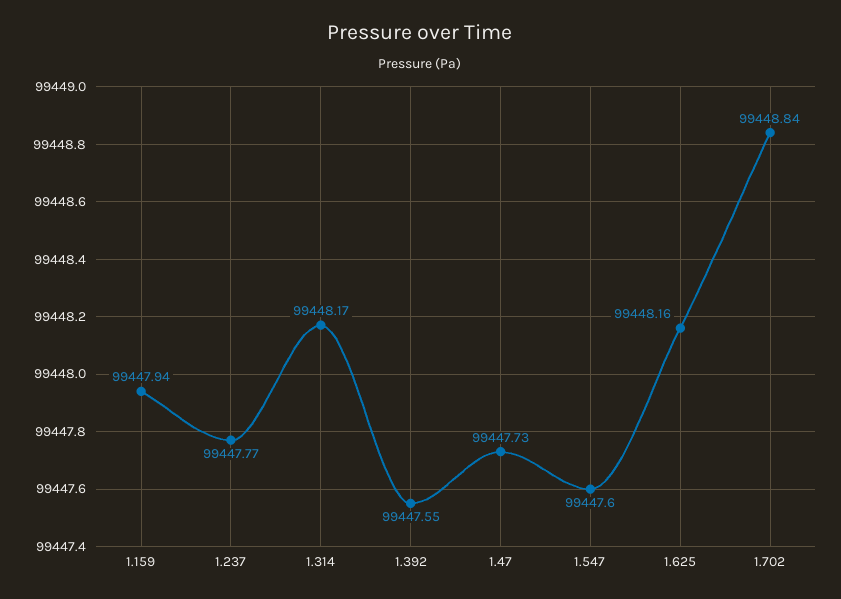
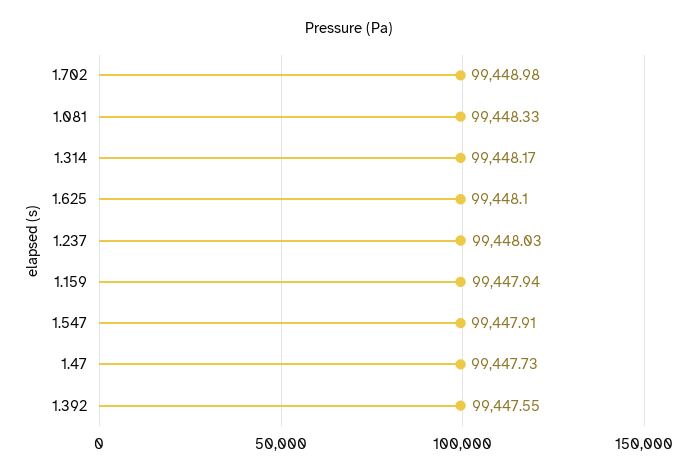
1.237: 99447.77 -> 99448.03
1.547: 99447.6 -> 99447.91
1.625: 99448.16 -> 99448.1
1.702: 99448.84 -> 99448.98
1.081: none -> 99448.33

